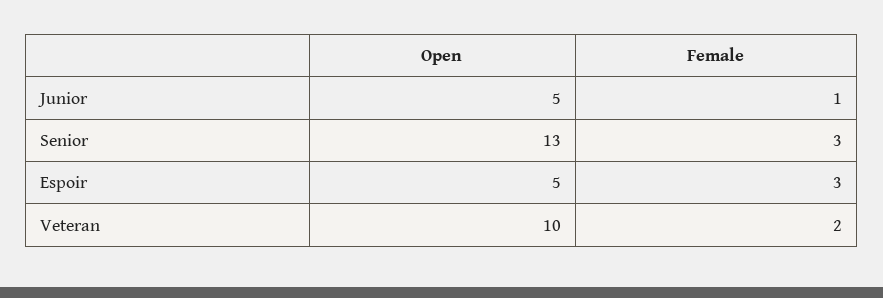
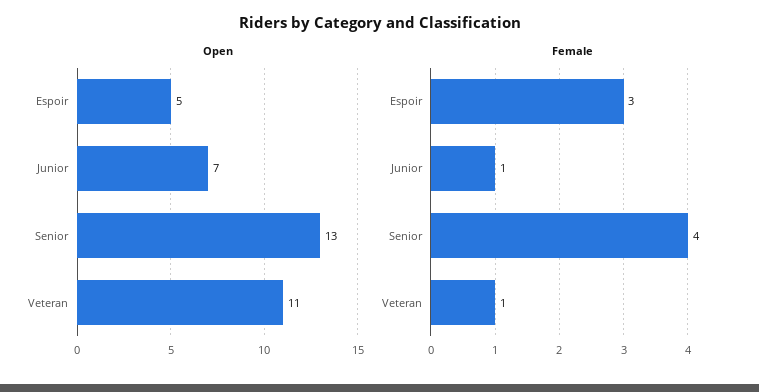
Open, Junior: 5 -> 7
Female, Senior: 3 -> 4
Open, Veteran: 10 -> 11
Female, Veteran: 2 -> 1

